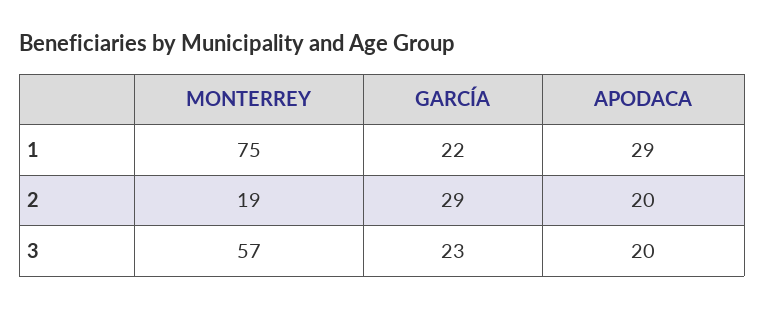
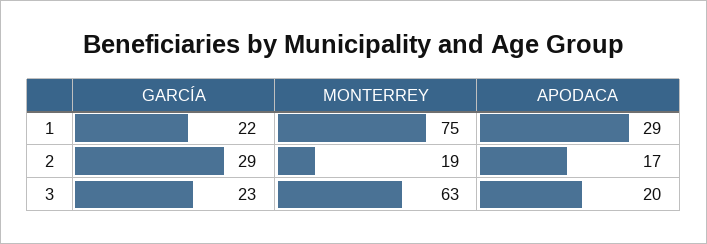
APODACA, 2: 20 -> 17
MONTERREY, 3: 57 -> 63

